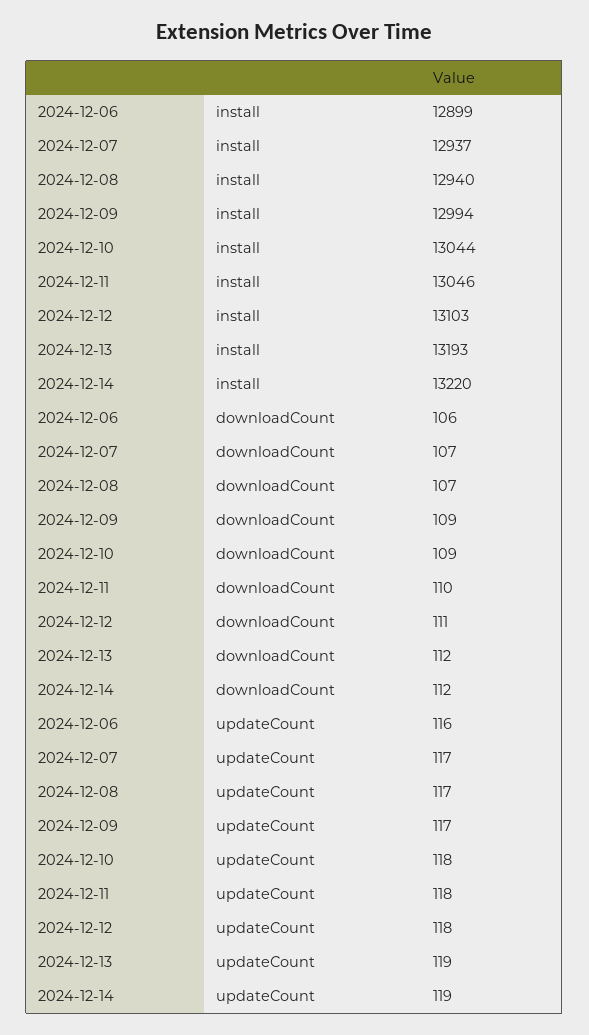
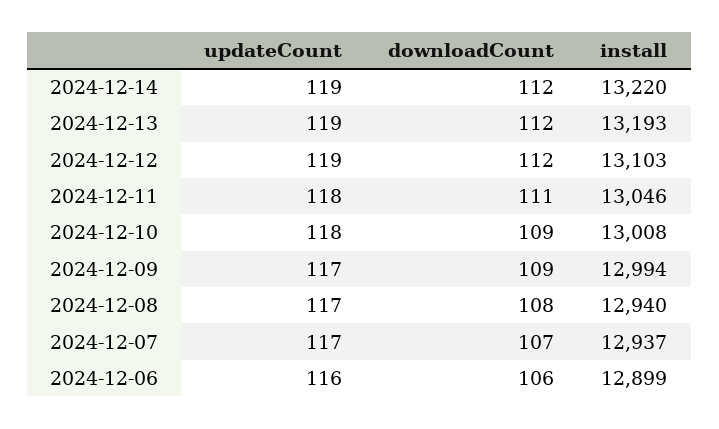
2024-12-10, install: 13044 -> 13008
2024-12-08, downloadCount: 107 -> 108
2024-12-11, downloadCount: 110 -> 111
2024-12-12, downloadCount: 111 -> 112
2024-12-12, updateCount: 118 -> 119

